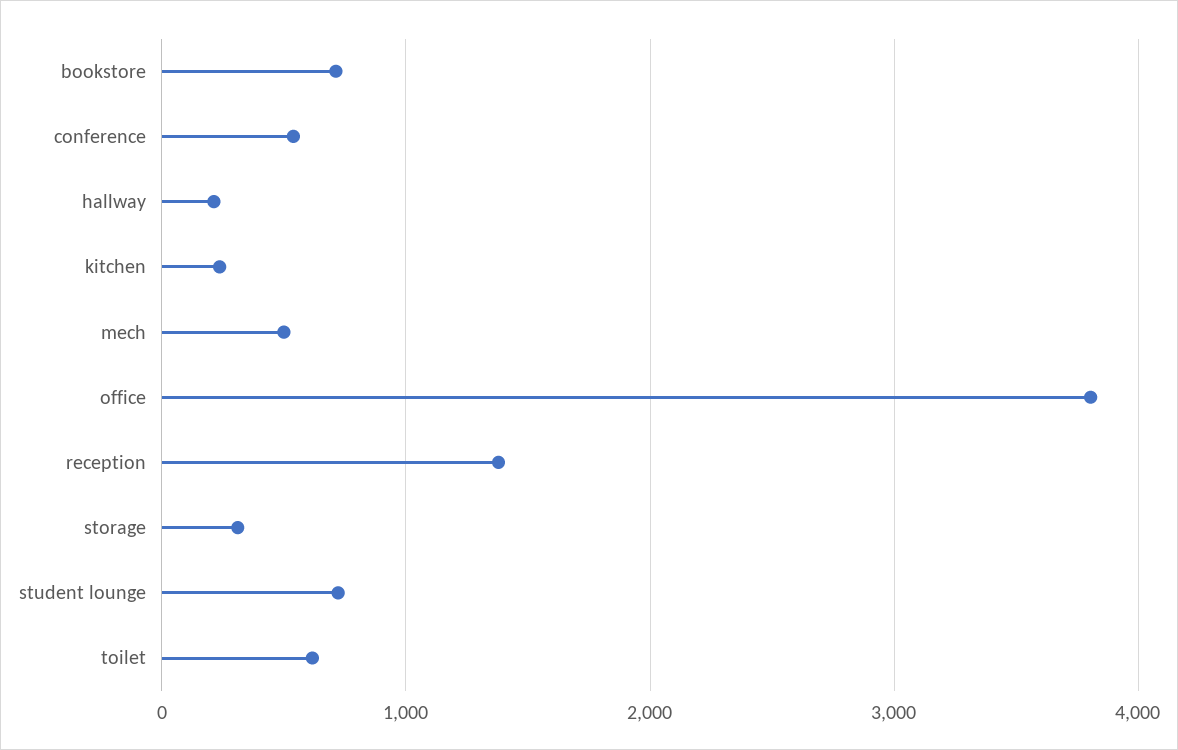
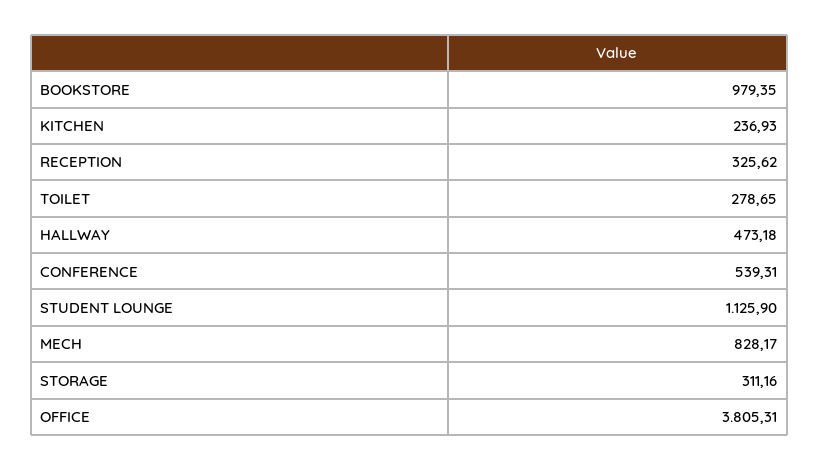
bookstore: 700 -> 979.35
hallway: 200 -> 473.18
mech: 500 -> 828.17
reception: 1400 -> 325.62
student lounge: 700 -> 1125.9
toilet: 600 -> 278.65

